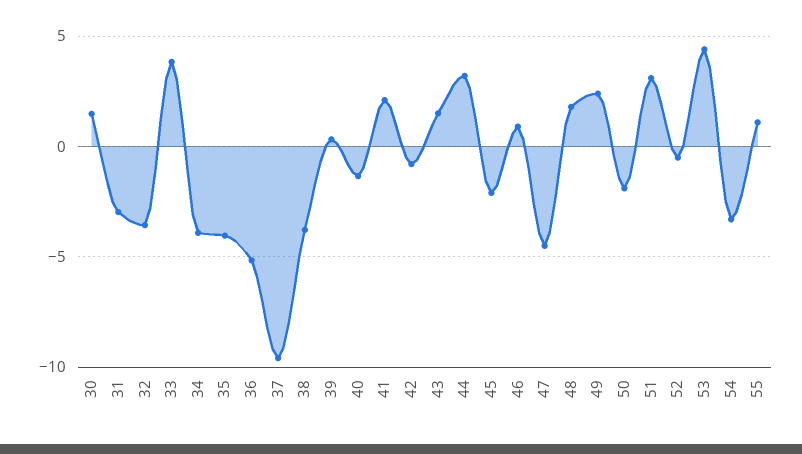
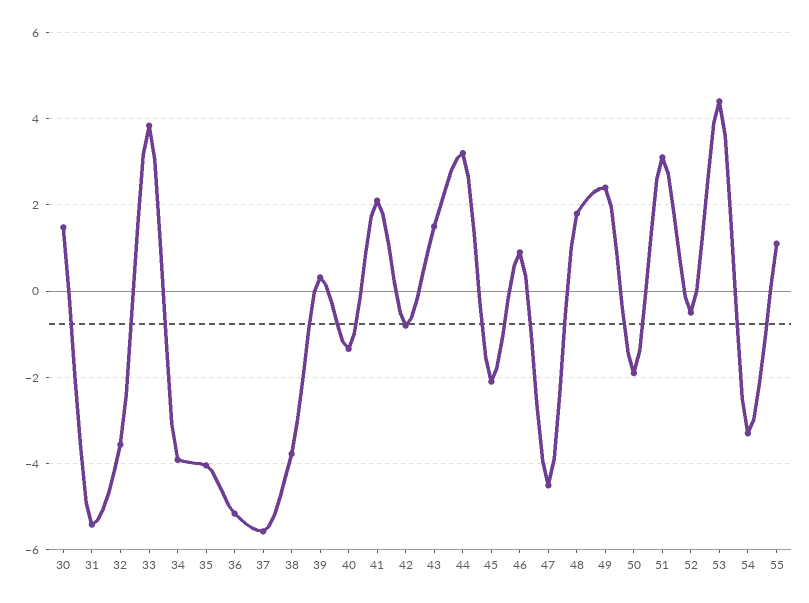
31: -3 -> -5.4
37: -9.5 -> -5.6

